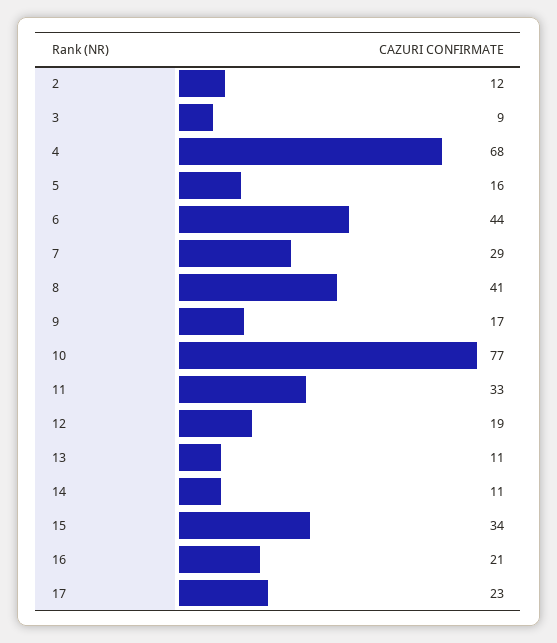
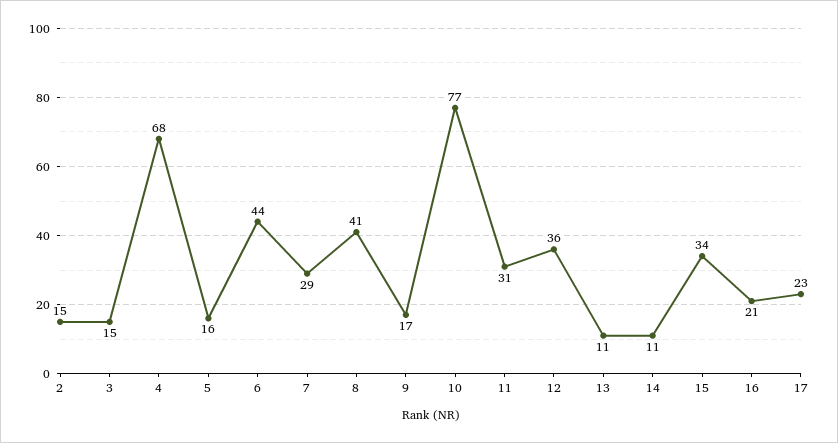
2: 12 -> 15
3: 9 -> 15
11: 33 -> 31
12: 19 -> 36

